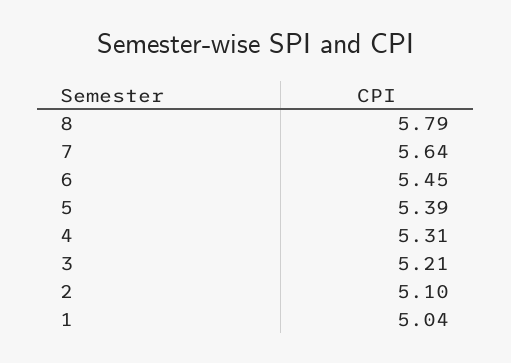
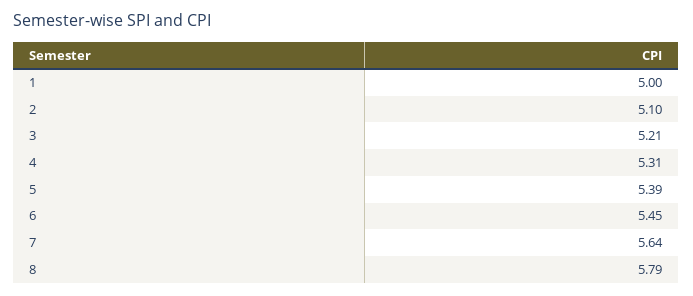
1: 5.04 -> 5

